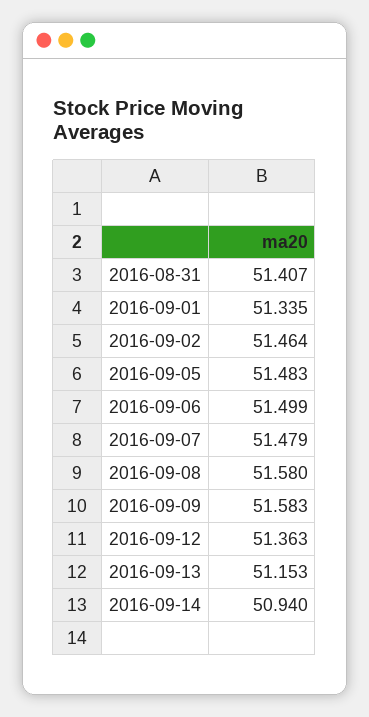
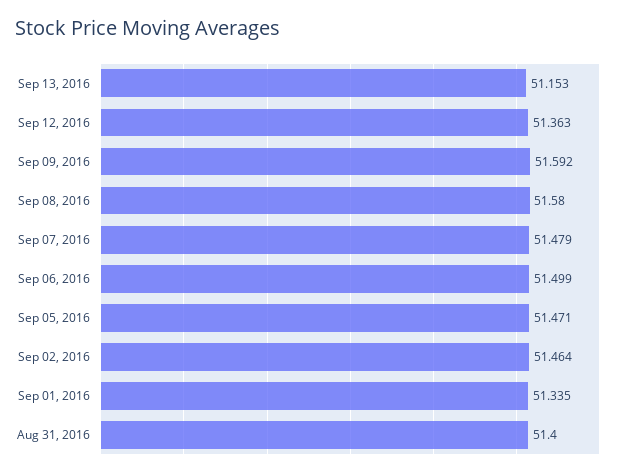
2016-08-31: 51.407 -> 51.4
2016-09-05: 51.483 -> 51.471
2016-09-09: 51.583 -> 51.592
2016-09-14: 50.94 -> none

